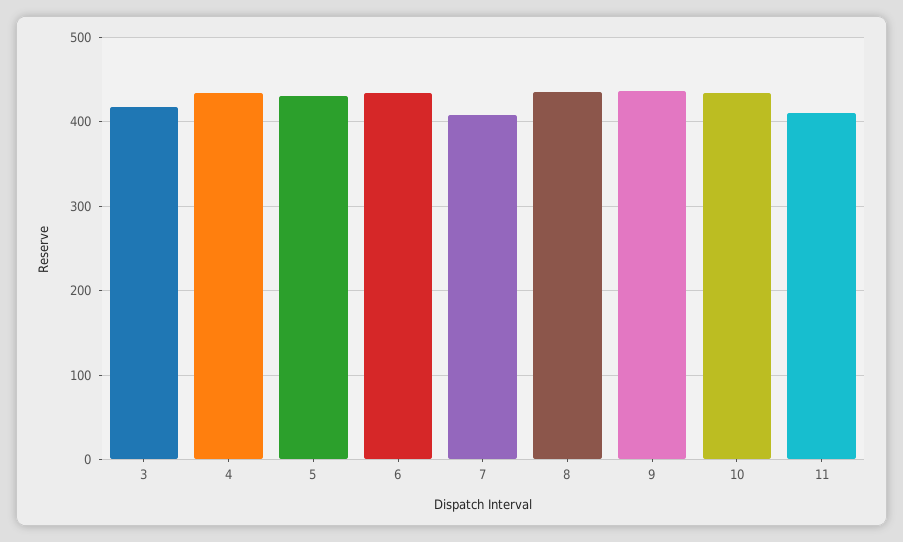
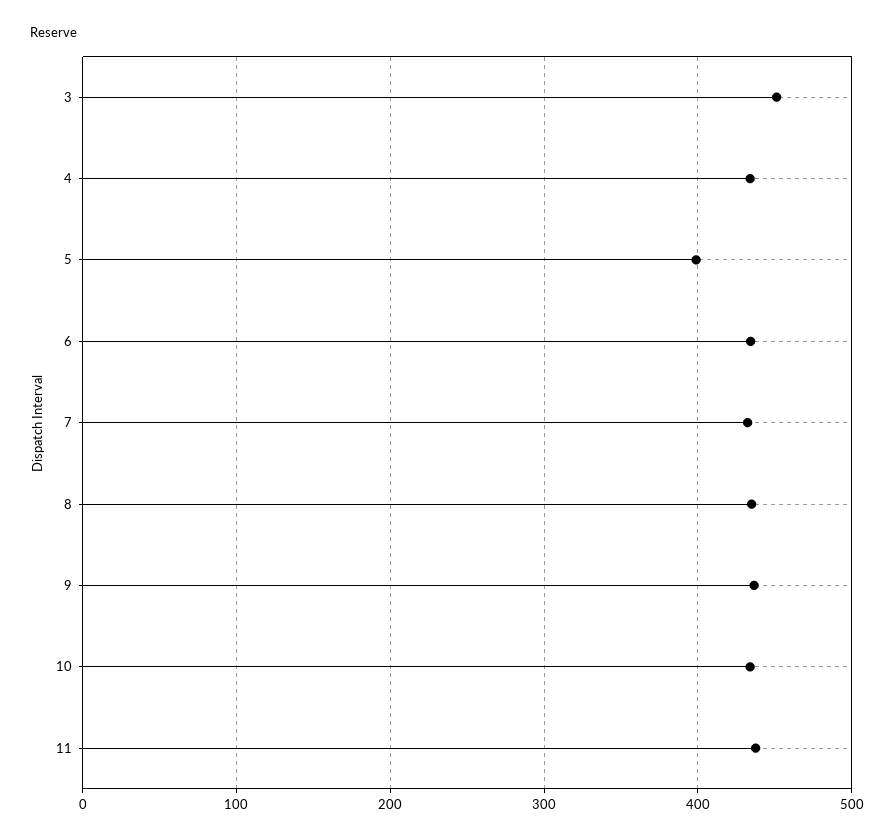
3: 420 -> 450
5: 430 -> 400
7: 410 -> 430
11: 410 -> 440

